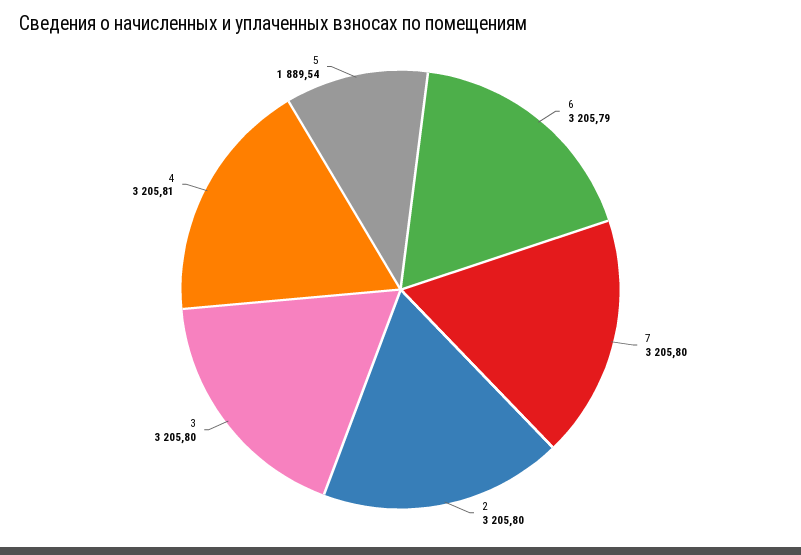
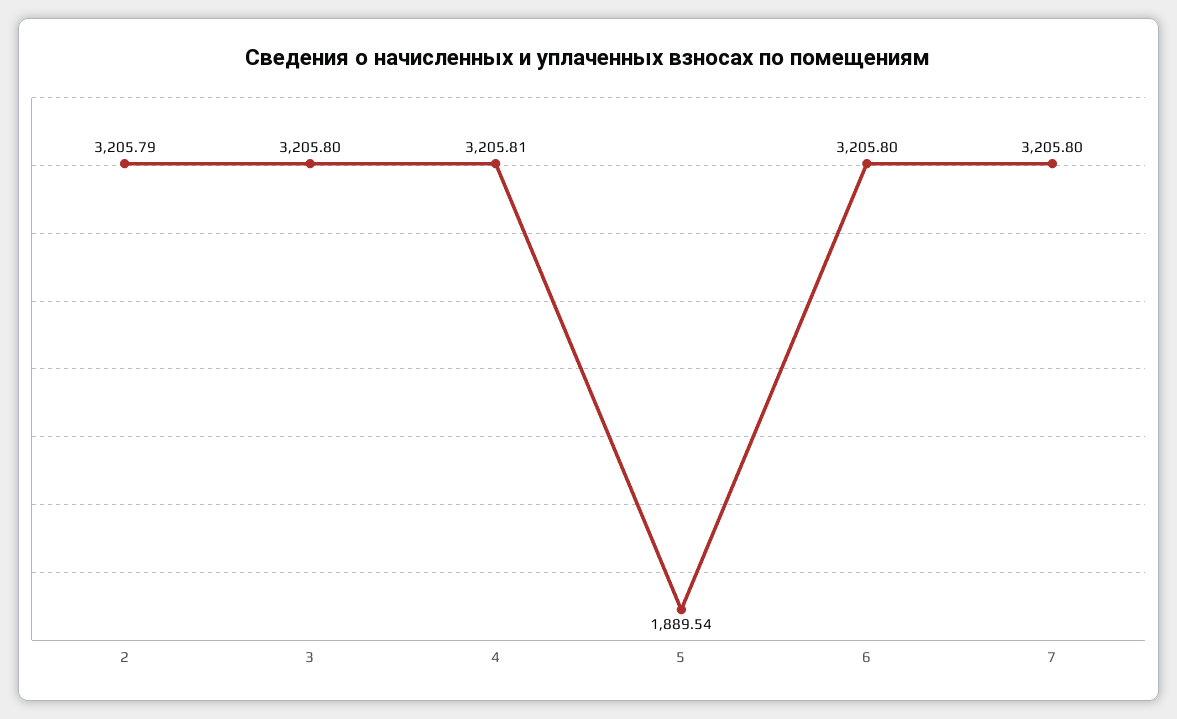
6: 3205.79 -> 3205.8
2: 3205.8 -> 3205.79

